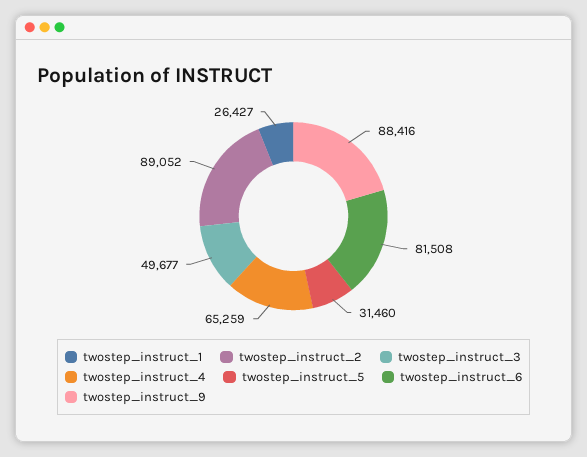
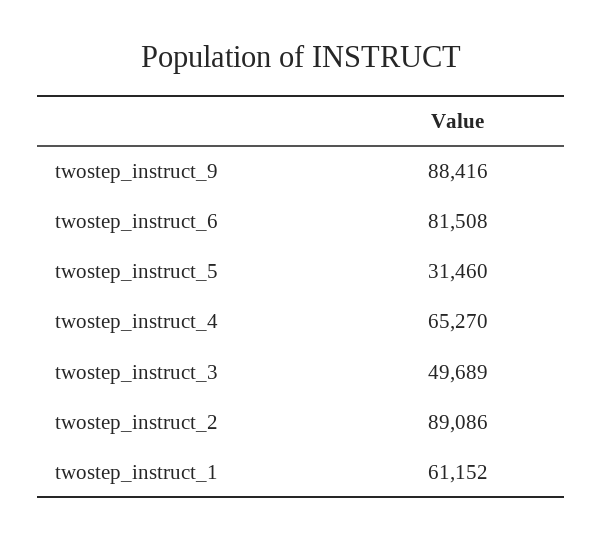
twostep_instruct_1: 26427 -> 61152
twostep_instruct_2: 89052 -> 89086
twostep_instruct_3: 49677 -> 49689
twostep_instruct_4: 65259 -> 65270

